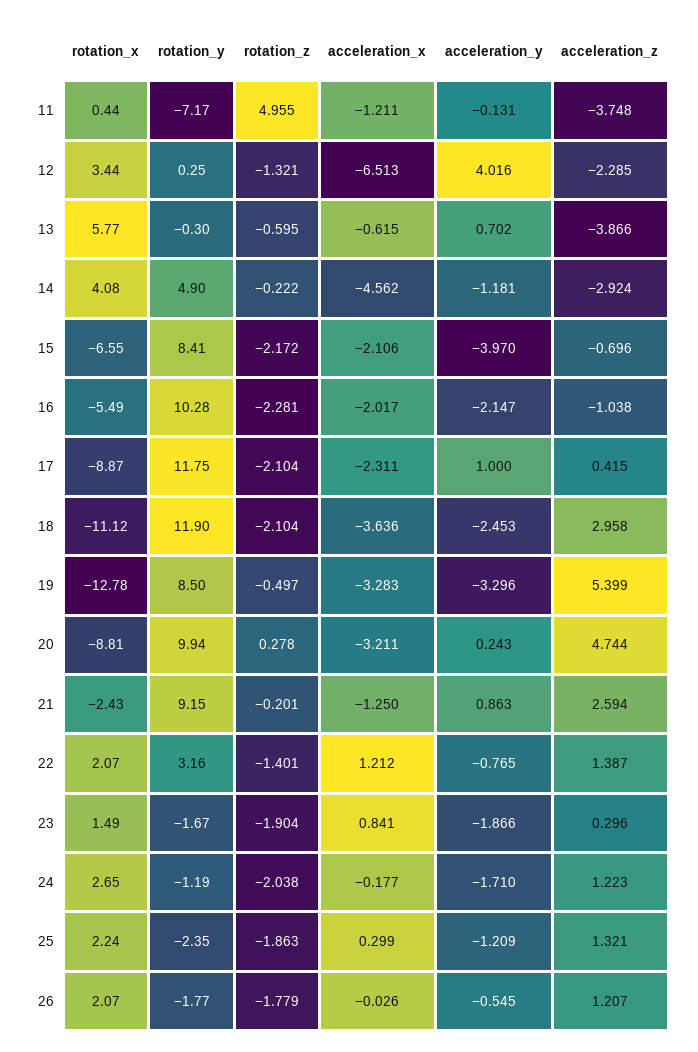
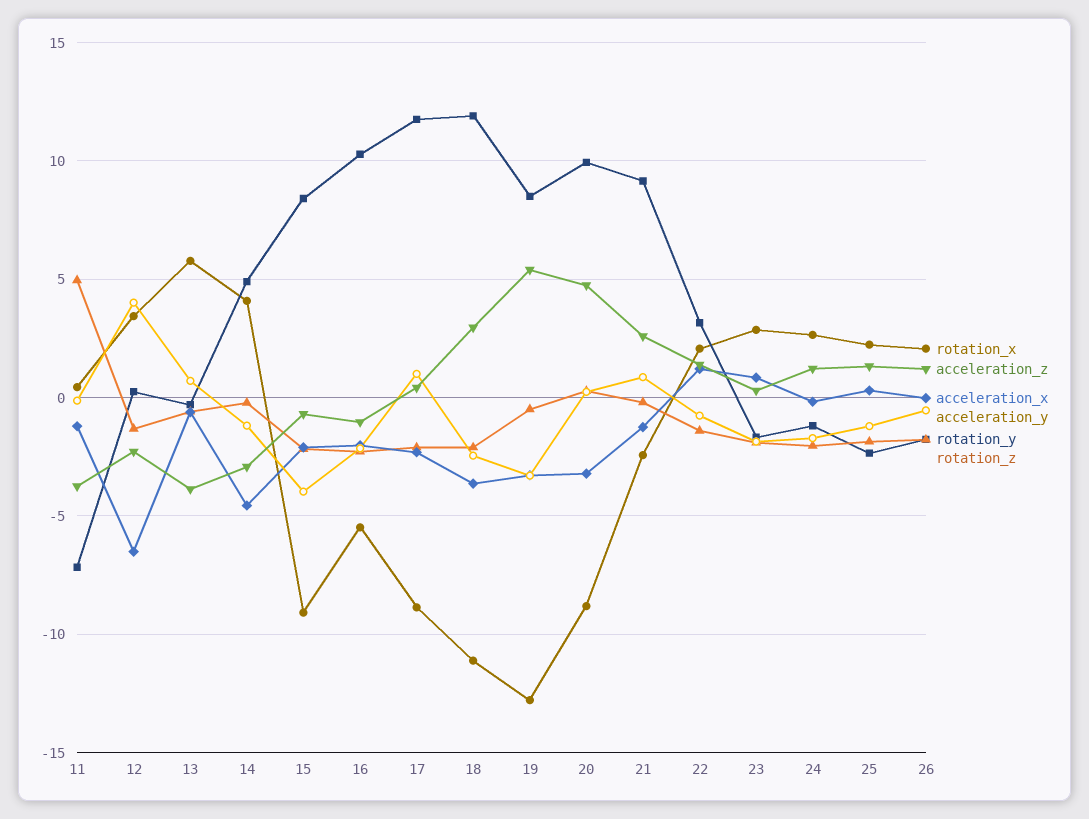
rotation_x, 15: -6.55 -> -9
rotation_x, 23: 1.49 -> 3

